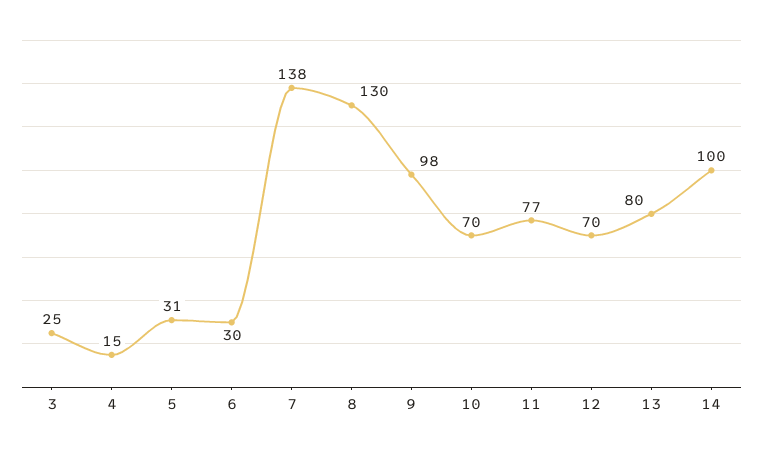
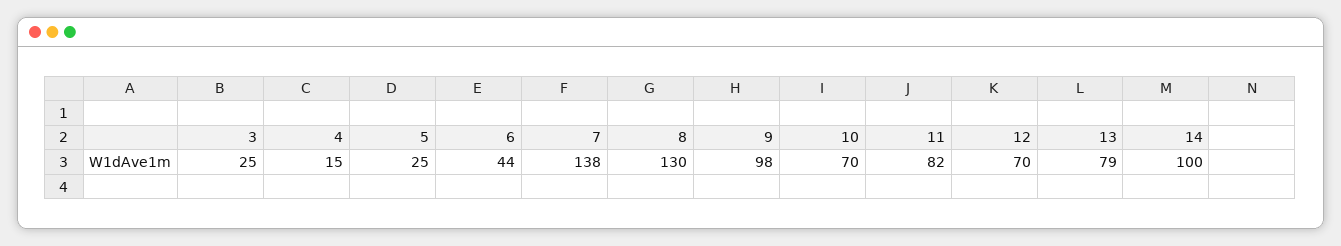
5: 31 -> 25
6: 30 -> 44
11: 77 -> 82
13: 80 -> 79

